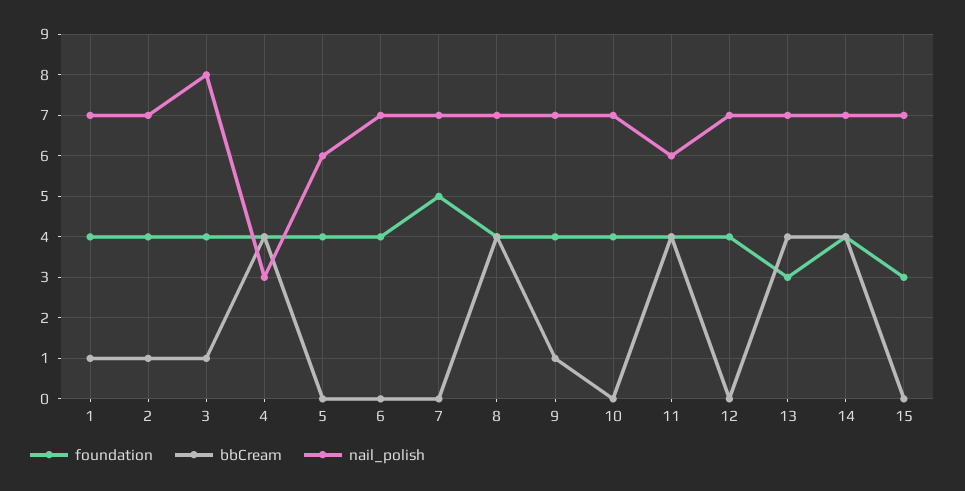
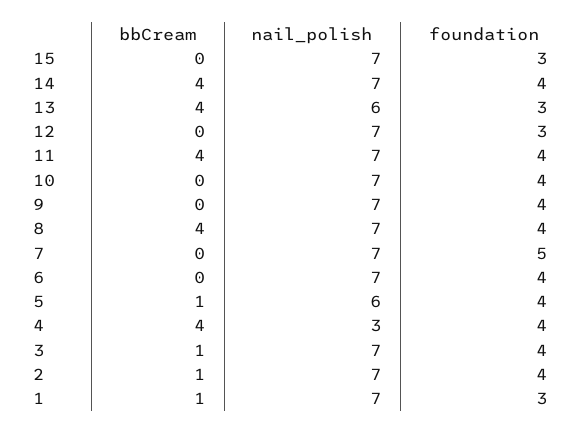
foundation, 1: 4 -> 3
nail_polish, 3: 8 -> 7
bbCream, 5: 0 -> 1
bbCream, 9: 1 -> 0
nail_polish, 11: 6 -> 7
foundation, 12: 4 -> 3
nail_polish, 13: 7 -> 6

